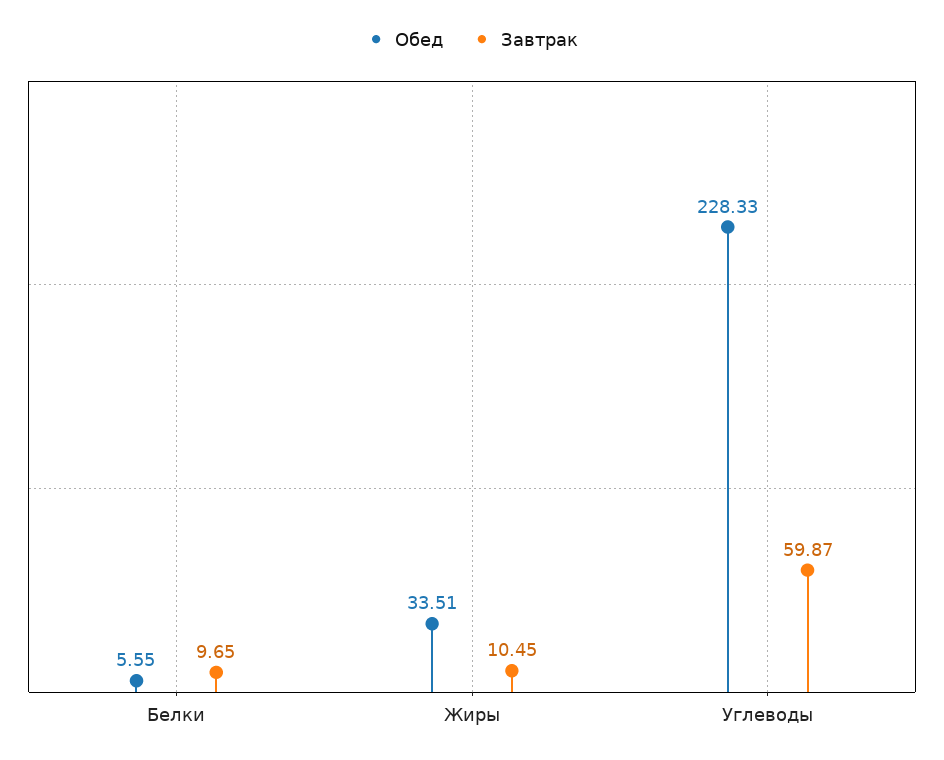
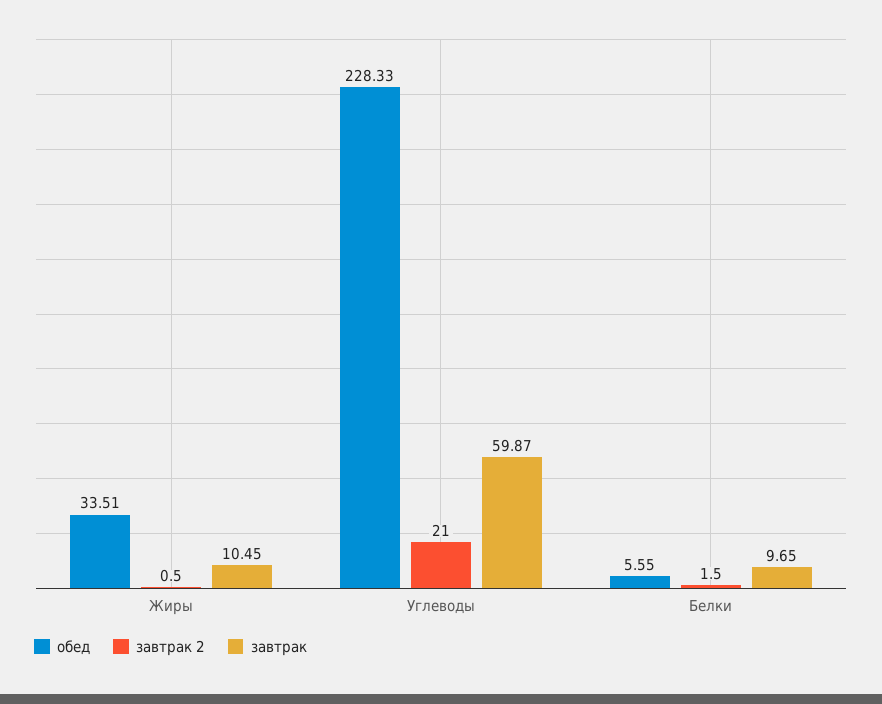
завтрак 2, Жиры: none -> 0.5
завтрак 2, Углеводы: none -> 21
завтрак 2, Белки: none -> 1.5

